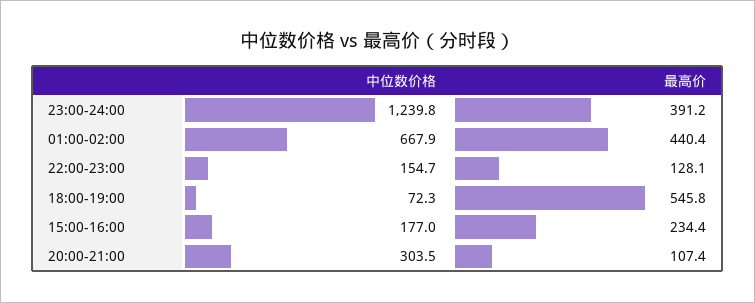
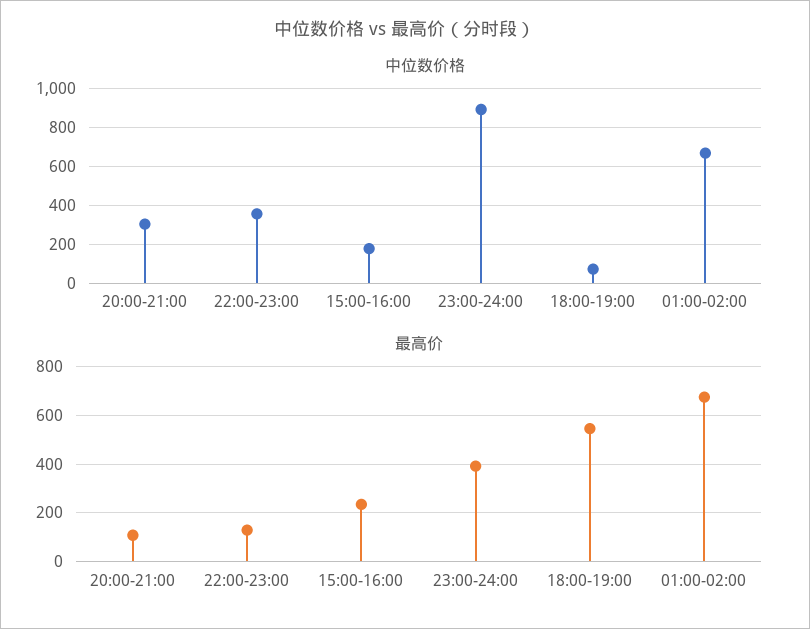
中位数价格, 23:00-24:00: 1239.8 -> 900
最高价, 01:00-02:00: 440.4 -> 675
中位数价格, 22:00-23:00: 154.7 -> 350

